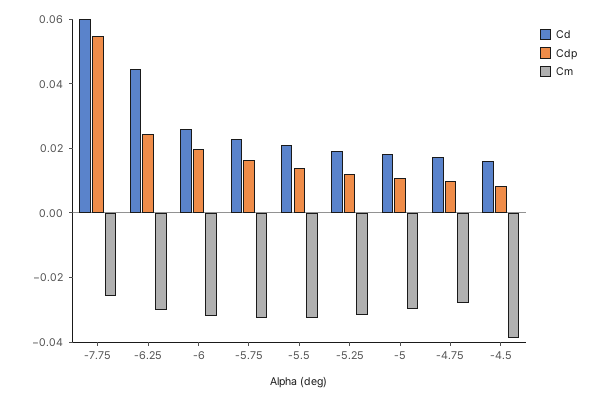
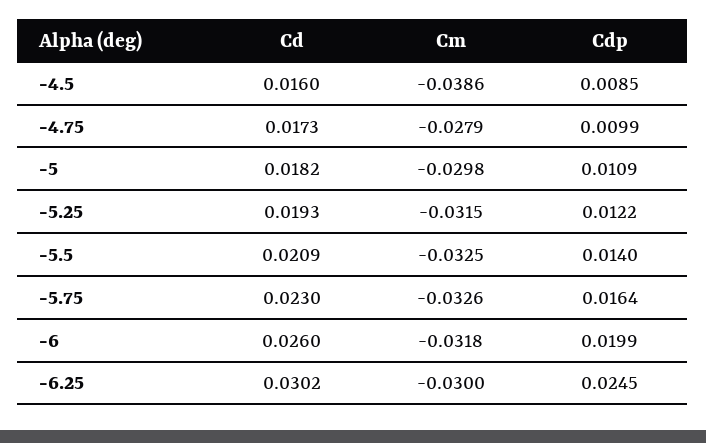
Cd, -7.75: 0.06 -> none
Cdp, -7.75: 0.055 -> none
Cm, -7.75: -0.025 -> none
Cd, -6.25: 0.045 -> 0.0302

